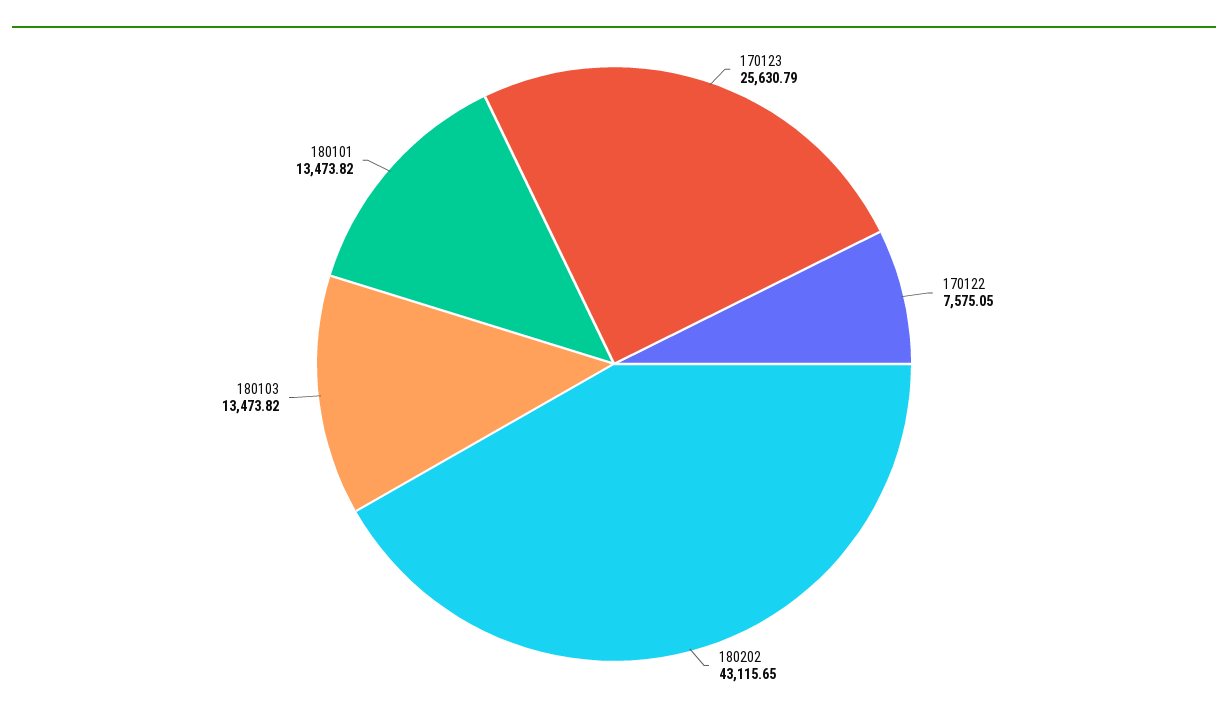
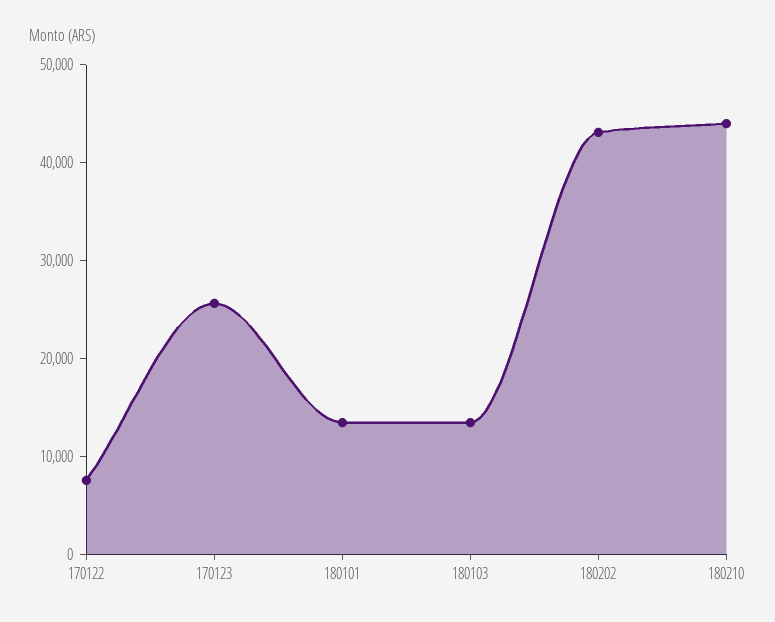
180210: none -> 44000

